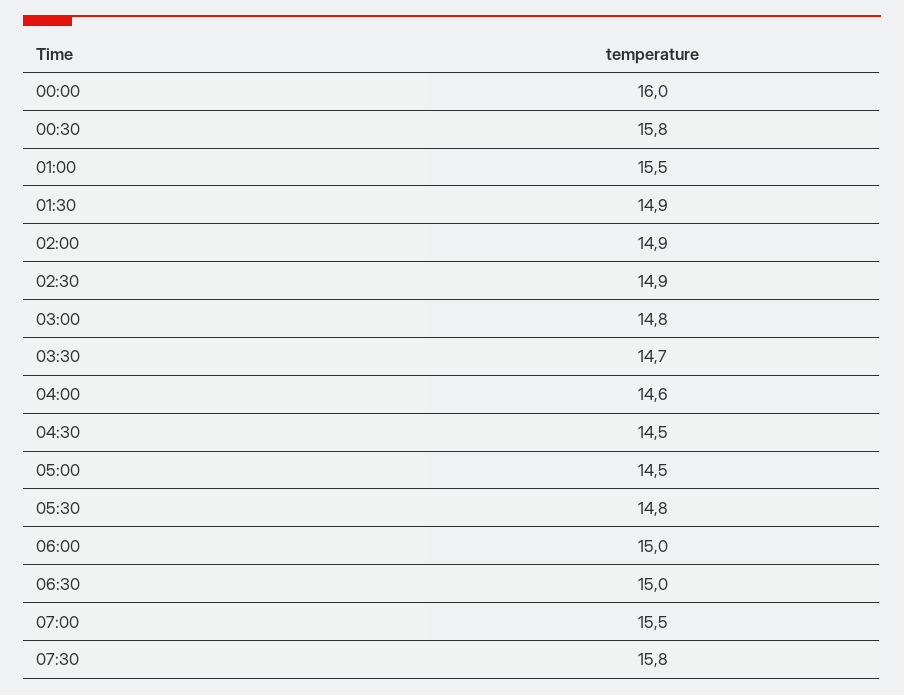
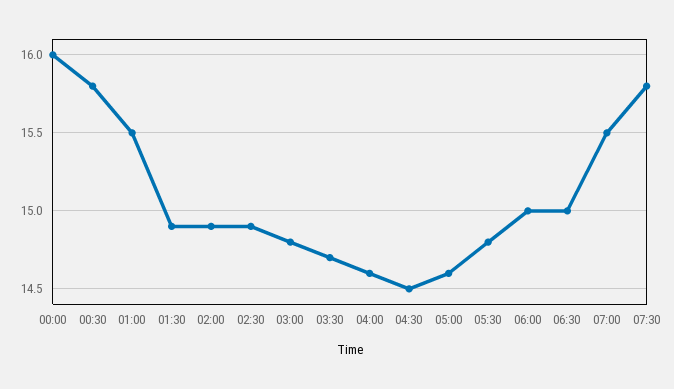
05:00: 14.5 -> 14.6

